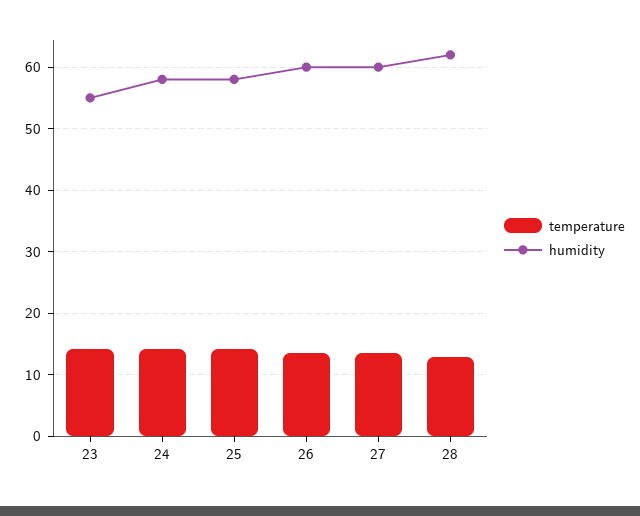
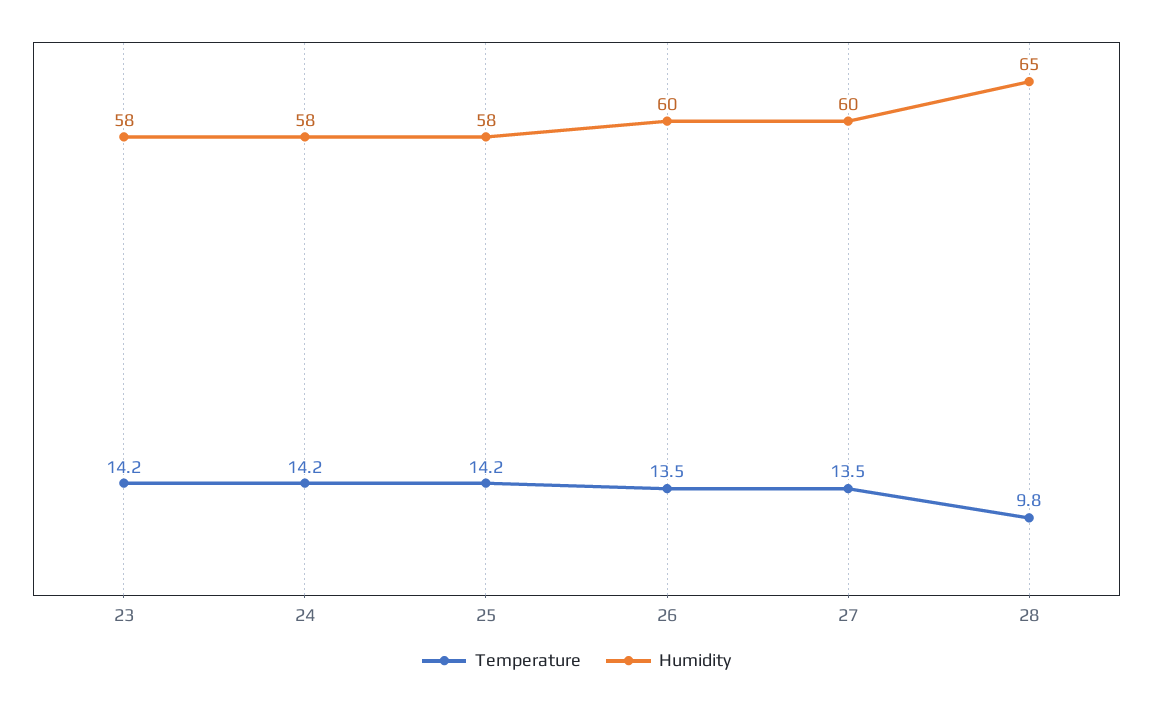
humidity, 23: 55 -> 58
temperature, 28: 13 -> 9.8
humidity, 28: 62 -> 65

